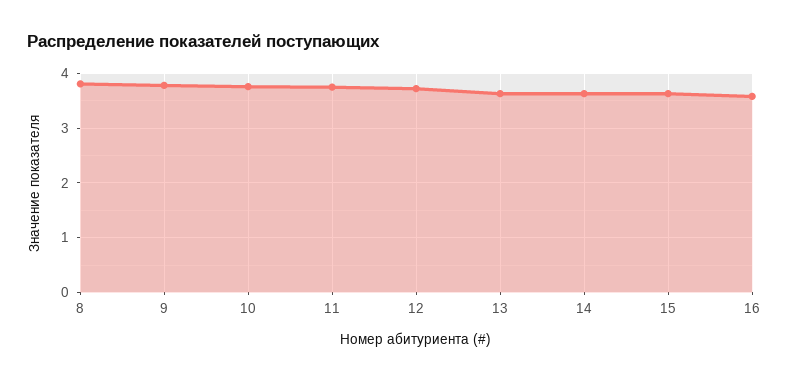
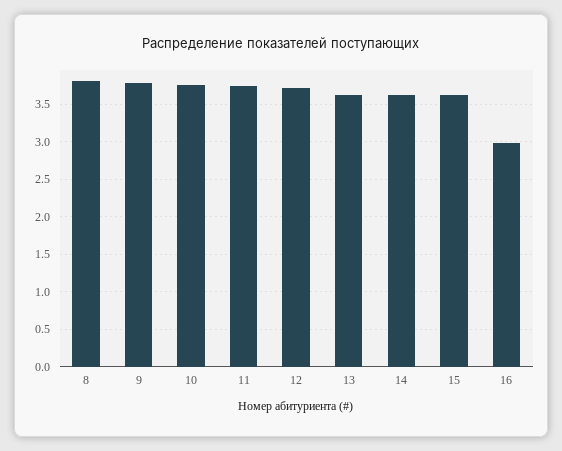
16: 3.6 -> 3

